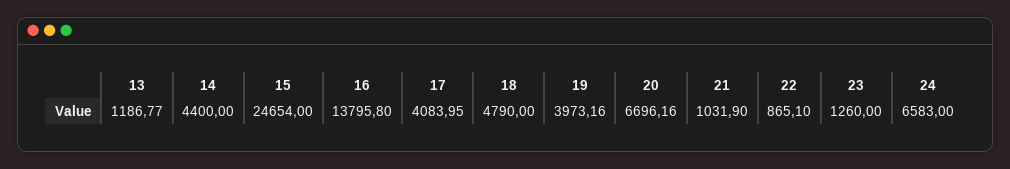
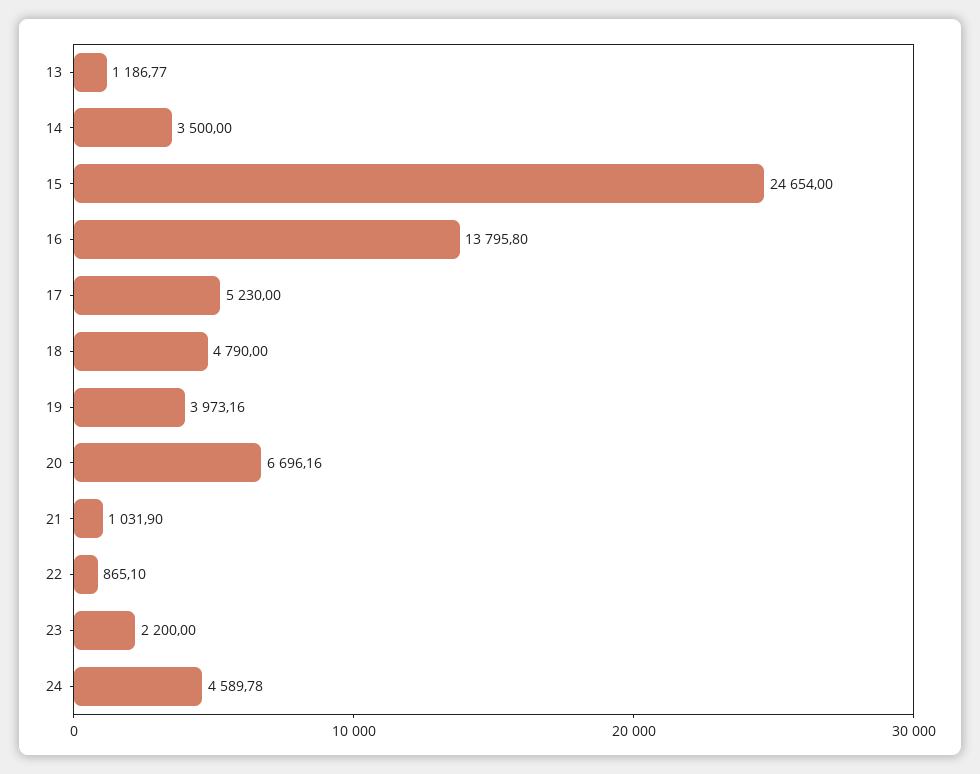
14: 4400 -> 3500
17: 4083.95 -> 5230
23: 1260 -> 2200
24: 6583 -> 4589.78

